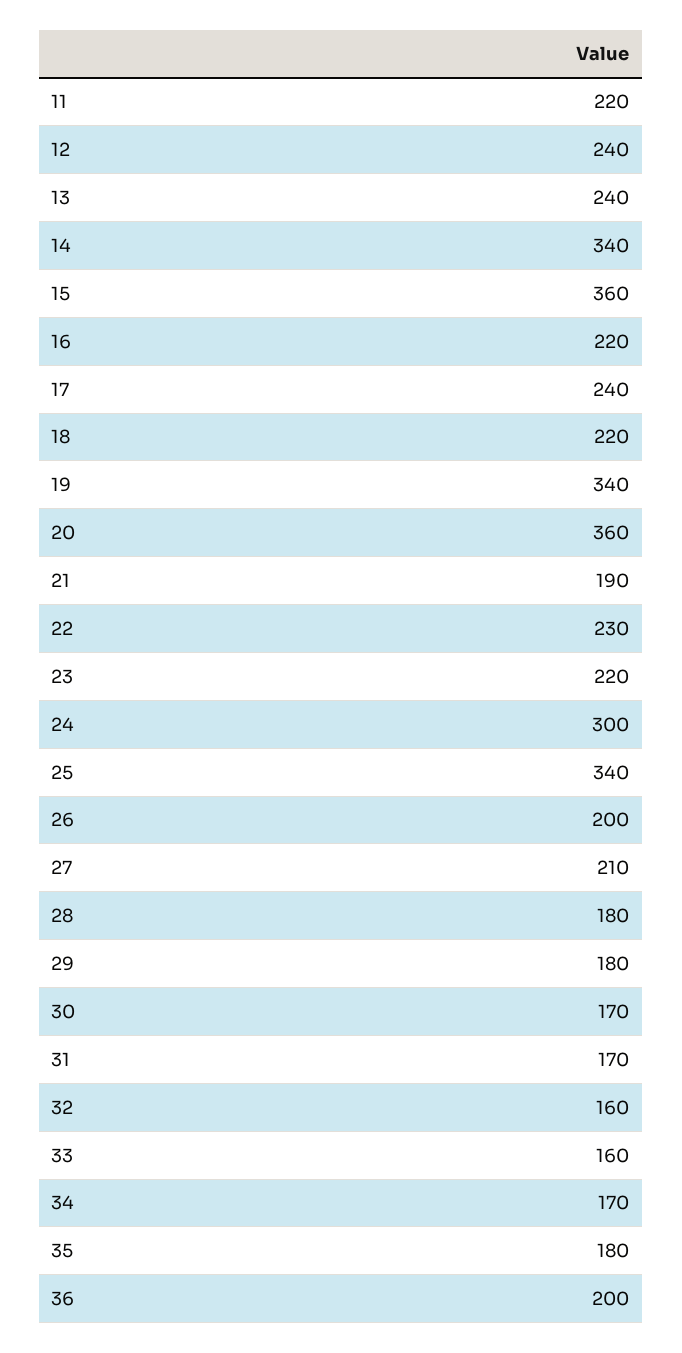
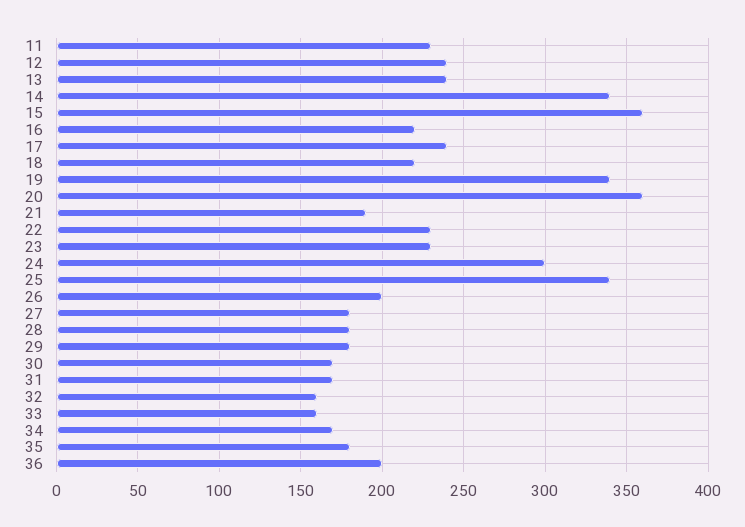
11: 220 -> 230
23: 220 -> 230
27: 210 -> 180

